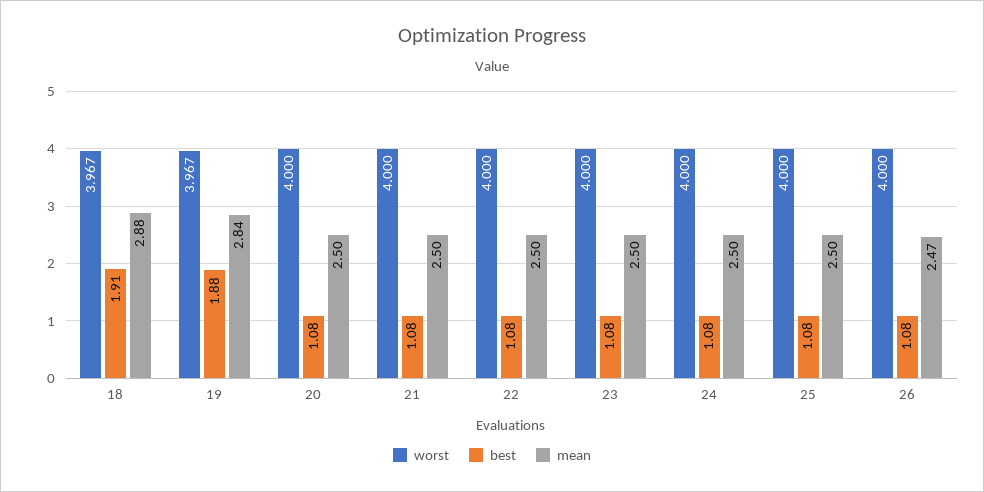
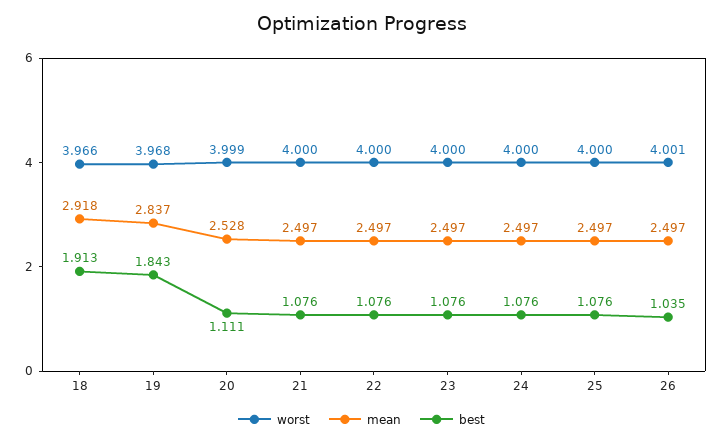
worst, 18: 3.967 -> 3.966
mean, 18: 2.88 -> 2.918
worst, 19: 3.967 -> 3.968
best, 19: 1.88 -> 1.843
worst, 20: 4 -> 3.999
best, 20: 1.08 -> 1.111
mean, 20: 2.5 -> 2.528
worst, 26: 4 -> 4.001
best, 26: 1.08 -> 1.035
mean, 26: 2.47 -> 2.497

